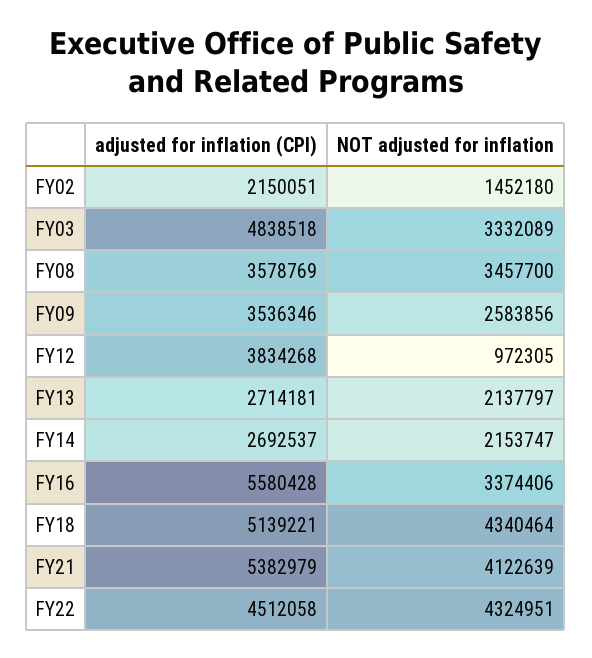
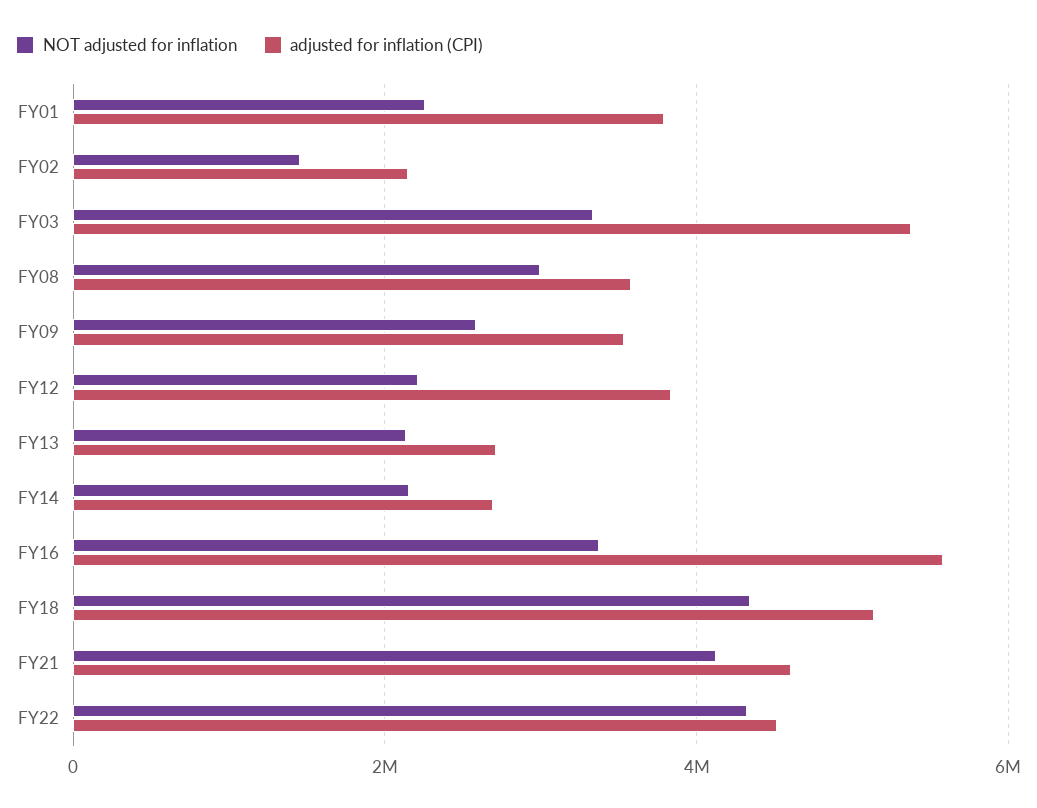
adjusted for inflation (CPI), FY03: 4838518 -> 5400000
NOT adjusted for inflation, FY08: 3457700 -> 3000000
NOT adjusted for inflation, FY12: 972305 -> 2200000
adjusted for inflation (CPI), FY21: 5382979 -> 4600000
NOT adjusted for inflation, FY01: none -> 2200000
adjusted for inflation (CPI), FY01: none -> 3800000

